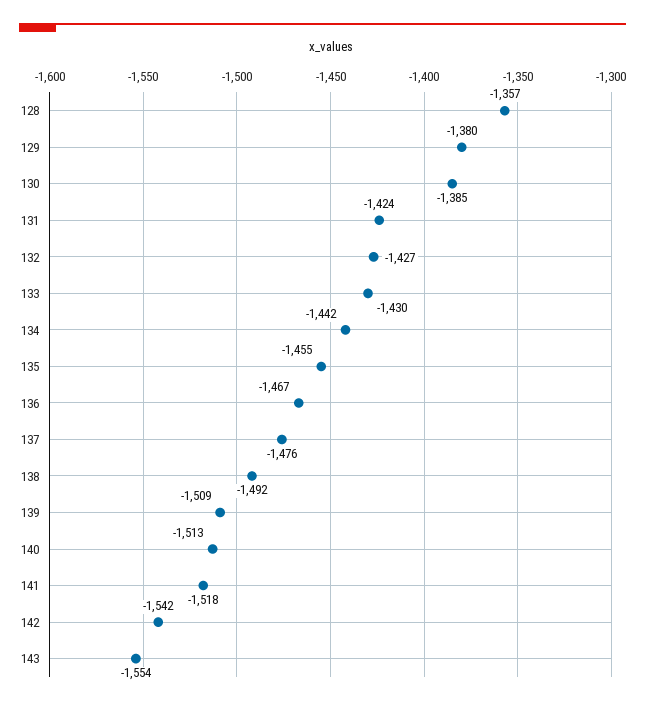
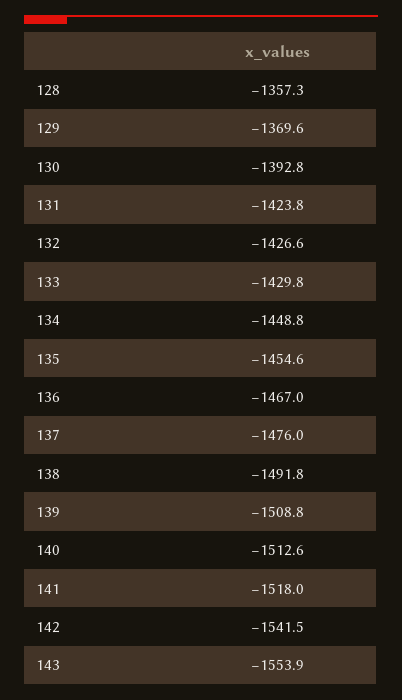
129: -1380 -> -1369.6
130: -1385 -> -1392.8
134: -1442 -> -1448.8

